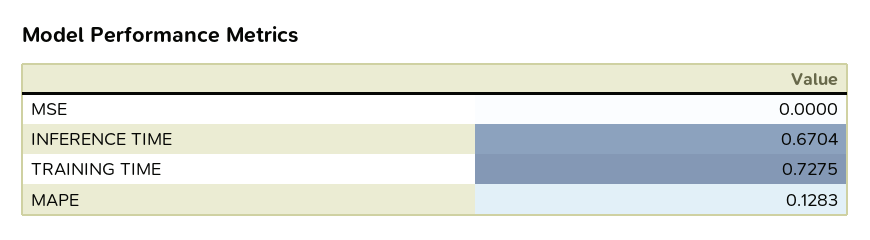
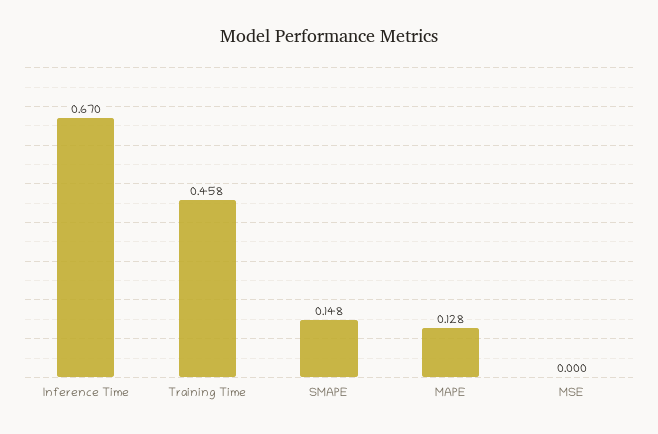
TRAINING TIME: 0.7275 -> 0.458
SMAPE: none -> 0.148

